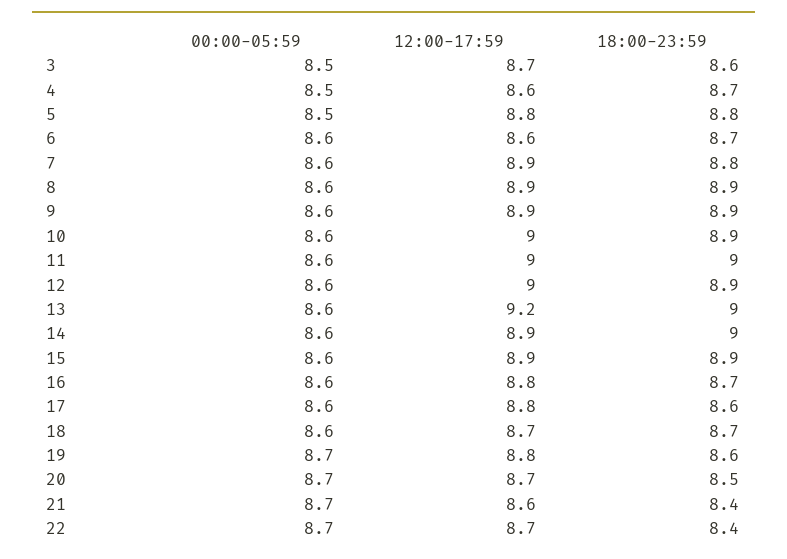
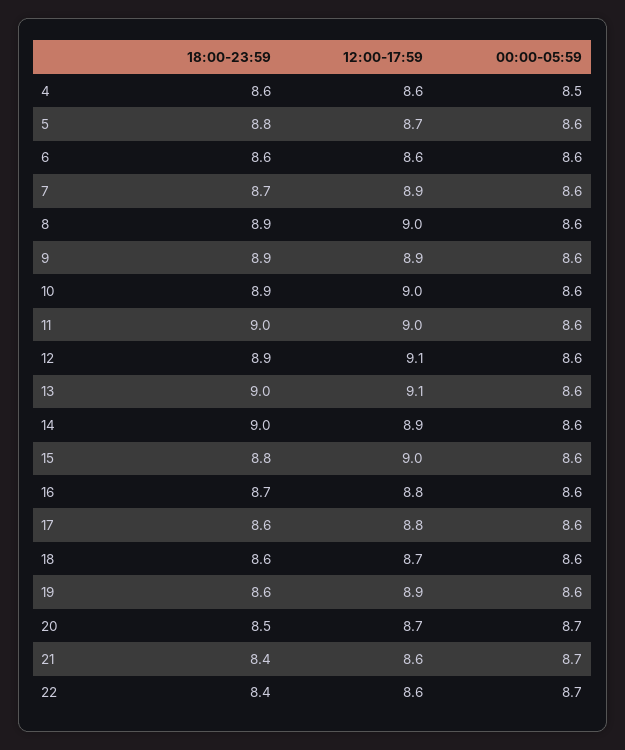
00:00-05:59, 3: 8.5 -> none
12:00-17:59, 3: 8.7 -> none
18:00-23:59, 3: 8.6 -> none
18:00-23:59, 4: 8.7 -> 8.6
00:00-05:59, 5: 8.5 -> 8.6
12:00-17:59, 5: 8.8 -> 8.7
18:00-23:59, 6: 8.7 -> 8.6
18:00-23:59, 7: 8.8 -> 8.7
12:00-17:59, 8: 8.9 -> 9
12:00-17:59, 12: 9 -> 9.1
12:00-17:59, 13: 9.2 -> 9.1
12:00-17:59, 15: 8.9 -> 9
18:00-23:59, 15: 8.9 -> 8.8
18:00-23:59, 18: 8.7 -> 8.6
00:00-05:59, 19: 8.7 -> 8.6
12:00-17:59, 19: 8.8 -> 8.9
12:00-17:59, 22: 8.7 -> 8.6

